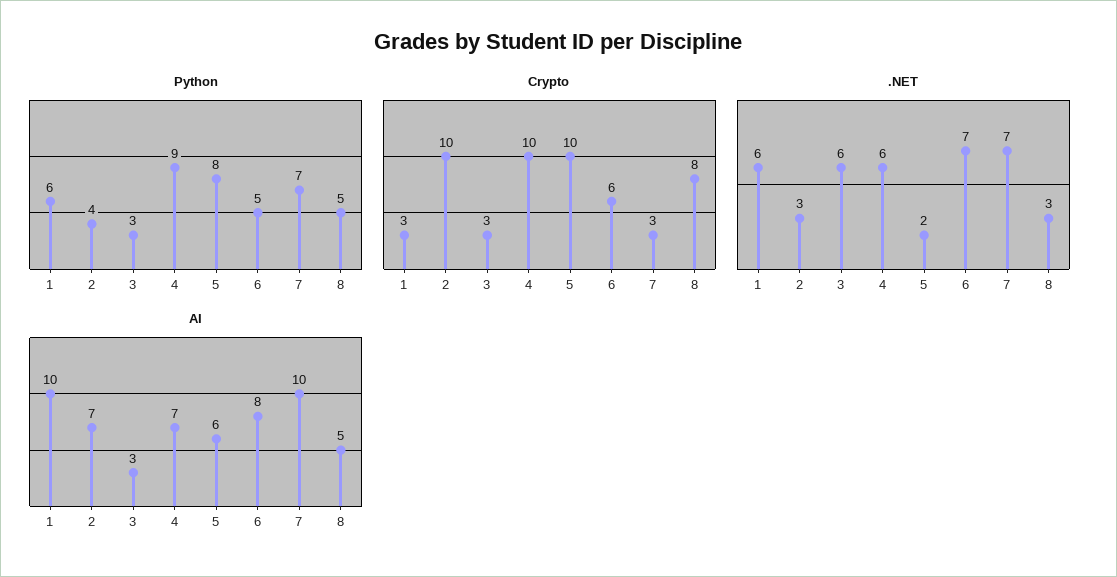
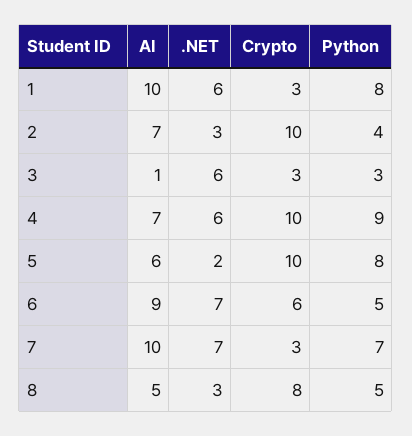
Python, 1: 6 -> 8
AI, 3: 3 -> 1
AI, 6: 8 -> 9

